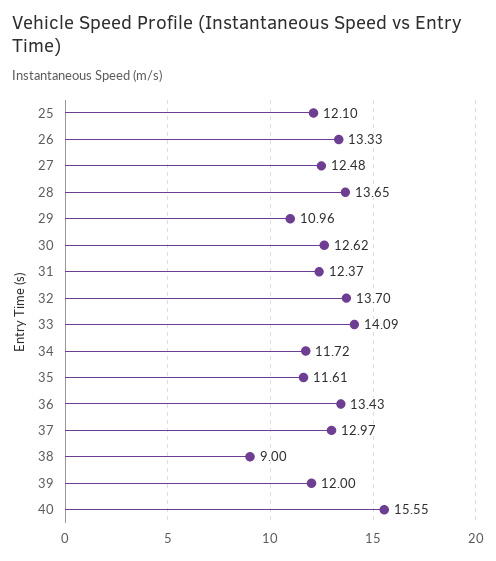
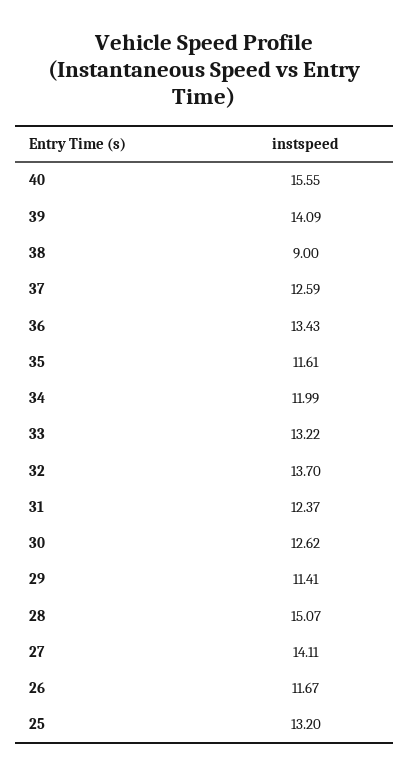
25: 12.1 -> 13.2
26: 13.33 -> 11.67
27: 12.48 -> 14.11
28: 13.65 -> 15.07
29: 10.96 -> 11.41
33: 14.09 -> 13.22
34: 11.72 -> 11.99
37: 12.97 -> 12.59
39: 12 -> 14.09

